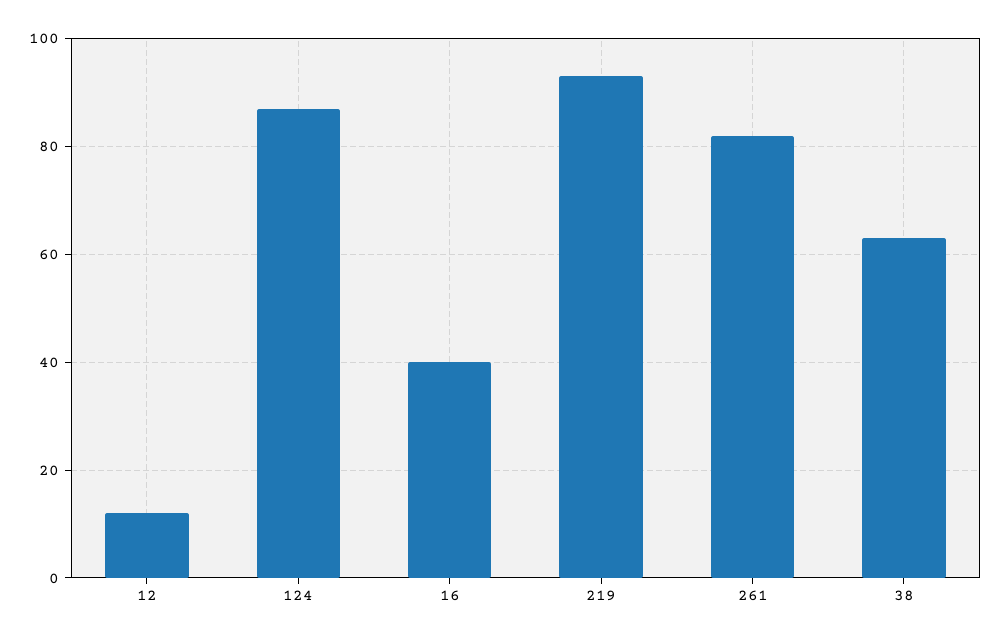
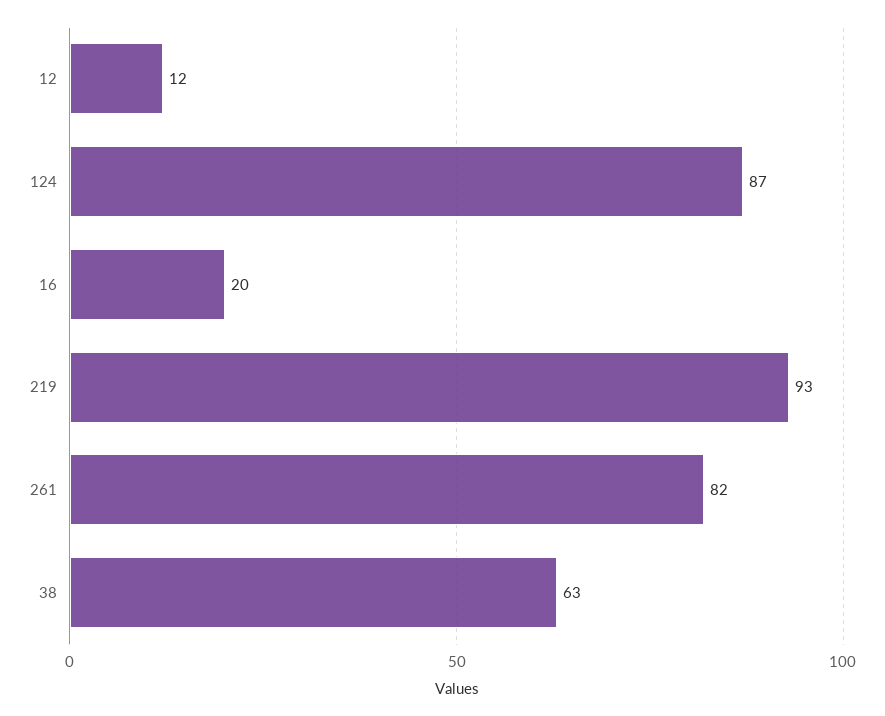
16: 40 -> 20

